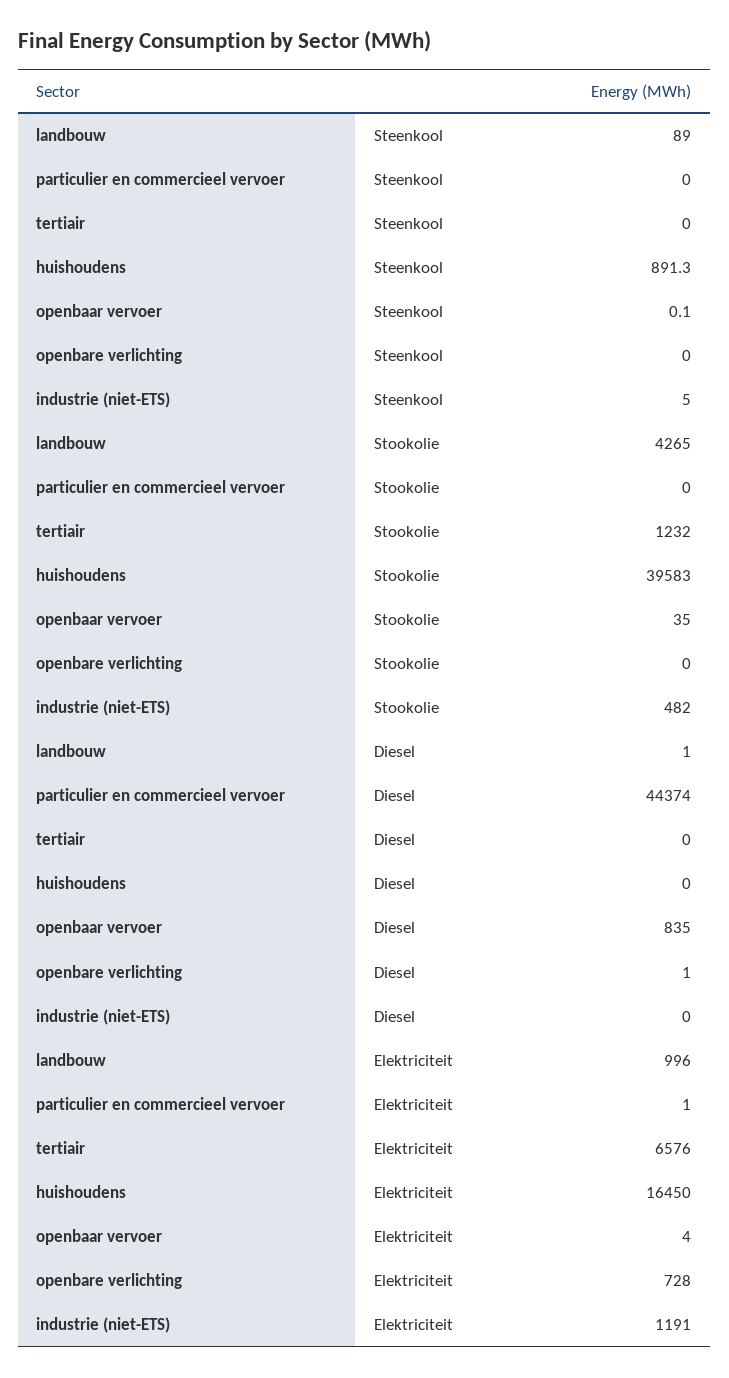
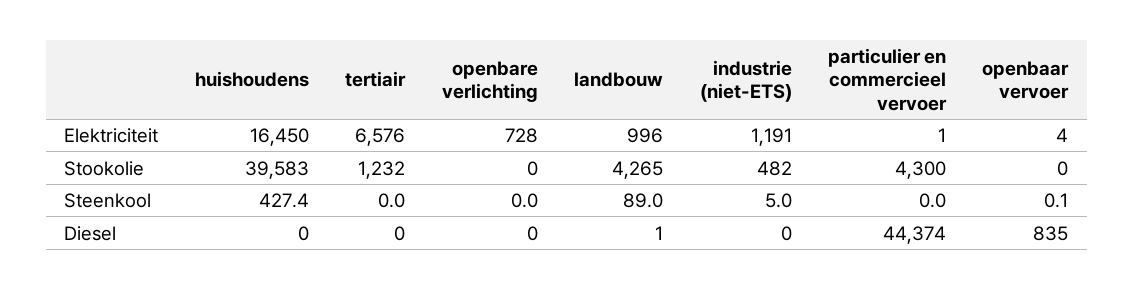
huishoudens, Steenkool: 891.3 -> 427.4
particulier en commercieel vervoer, Stookolie: 0 -> 4300
openbaar vervoer, Stookolie: 35 -> 0
openbare verlichting, Diesel: 1 -> 0

